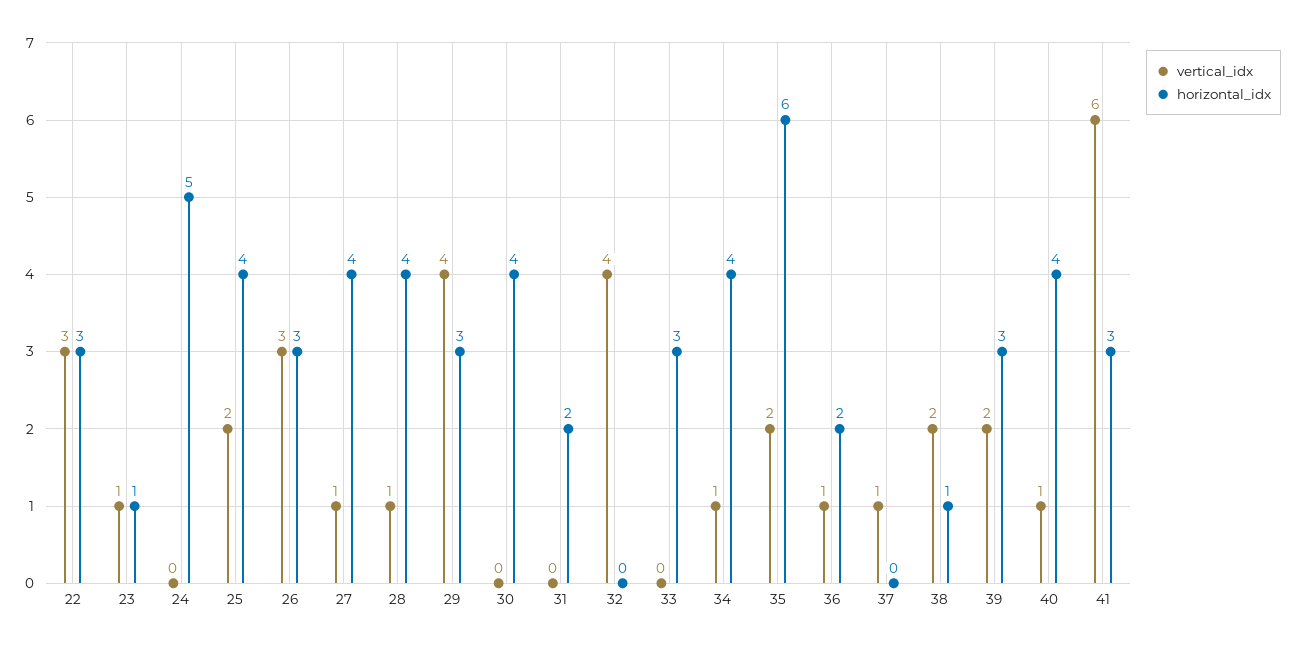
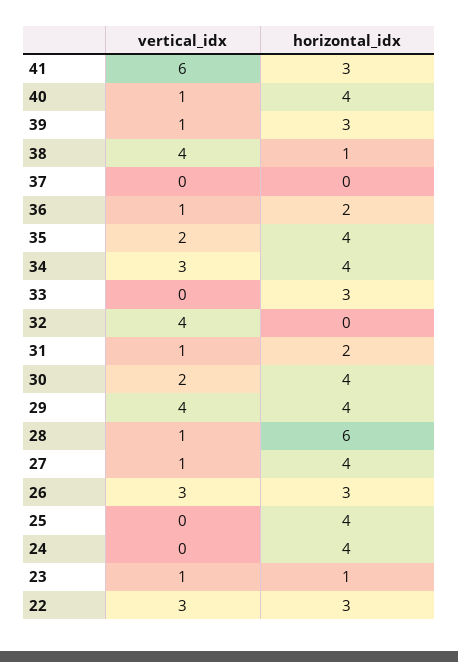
horizontal_idx, 24: 5 -> 4
vertical_idx, 25: 2 -> 0
horizontal_idx, 28: 4 -> 6
horizontal_idx, 29: 3 -> 4
vertical_idx, 30: 0 -> 2
vertical_idx, 31: 0 -> 1
vertical_idx, 34: 1 -> 3
horizontal_idx, 35: 6 -> 4
vertical_idx, 37: 1 -> 0
vertical_idx, 38: 2 -> 4
vertical_idx, 39: 2 -> 1

